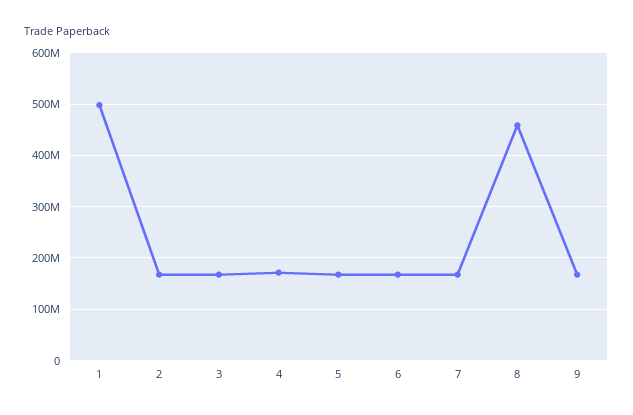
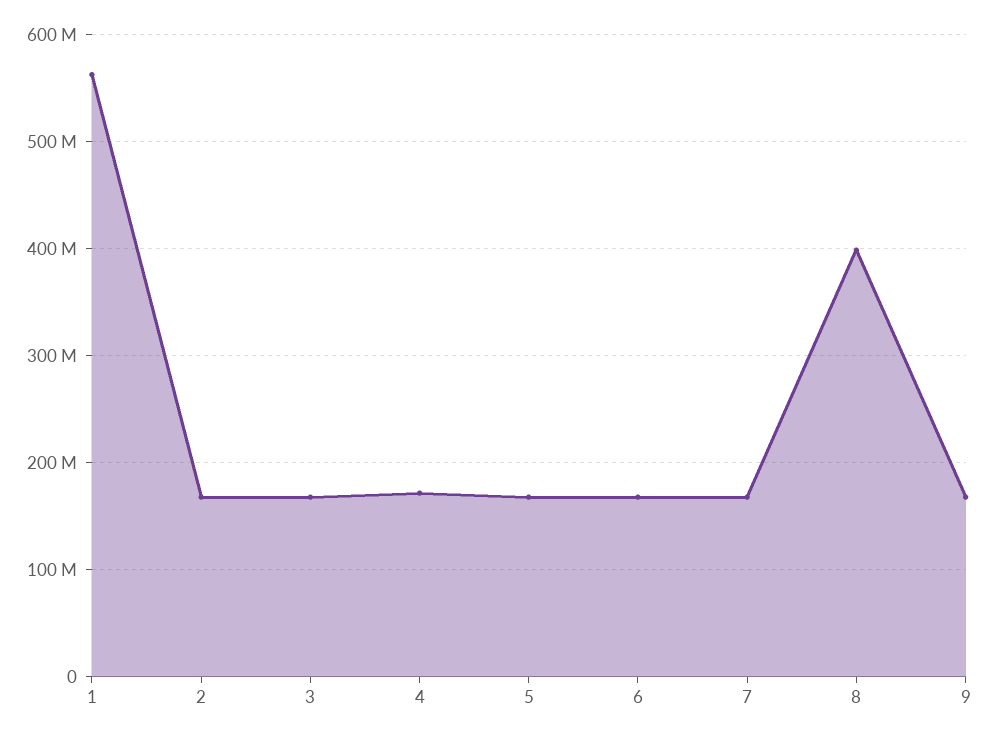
1: 500000000 -> 560000000
8: 460000000 -> 400000000

